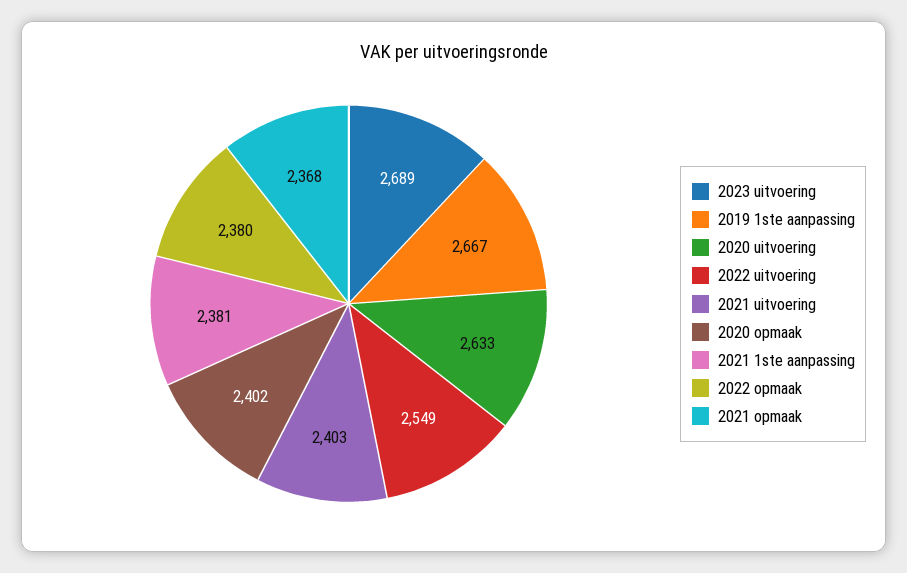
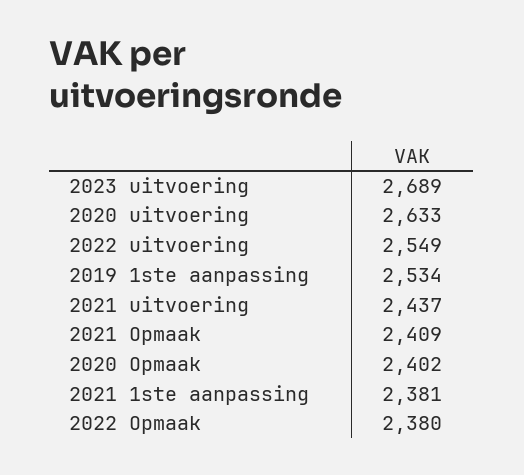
2019 1ste aanpassing: 2667 -> 2534
2021 uitvoering: 2403 -> 2437
2021 opmaak: 2368 -> 2409

